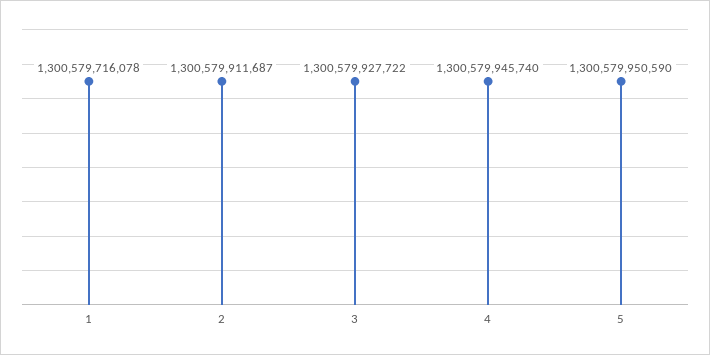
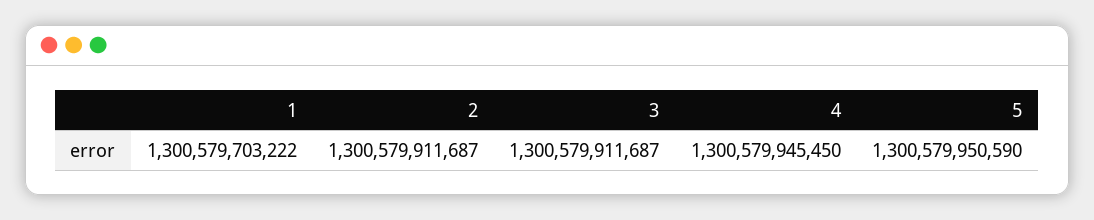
1: 1300579716078 -> 1300579703222
3: 1300579927722 -> 1300579911687
4: 1300579945740 -> 1300579945450

